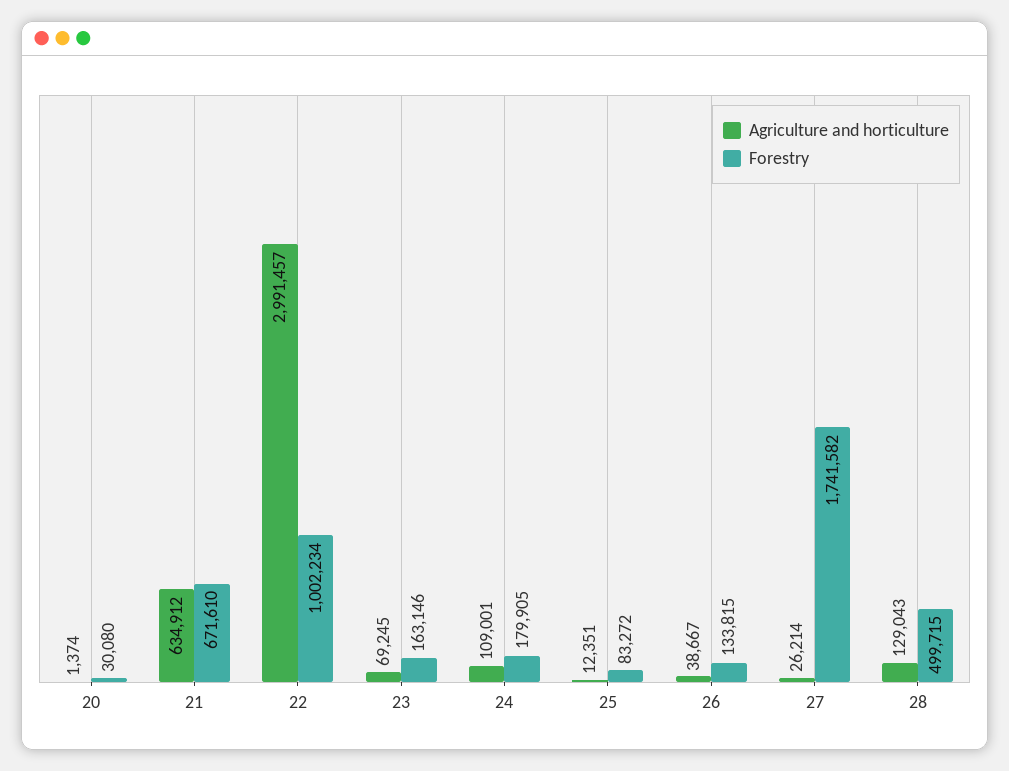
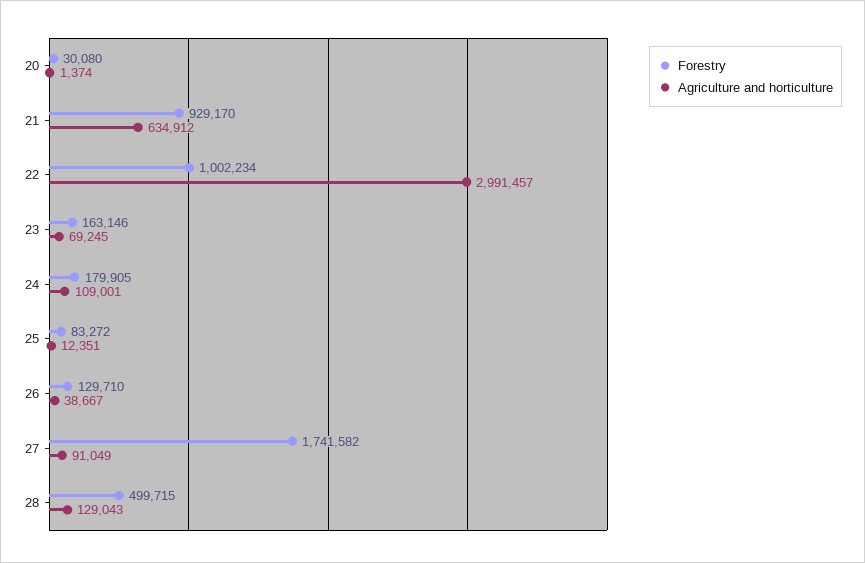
Forestry, 21: 671610 -> 929170
Forestry, 26: 133815 -> 129710
Agriculture and horticulture, 27: 26214 -> 91049

